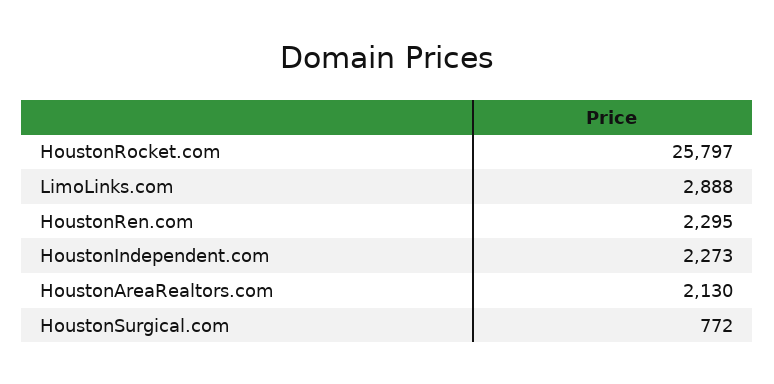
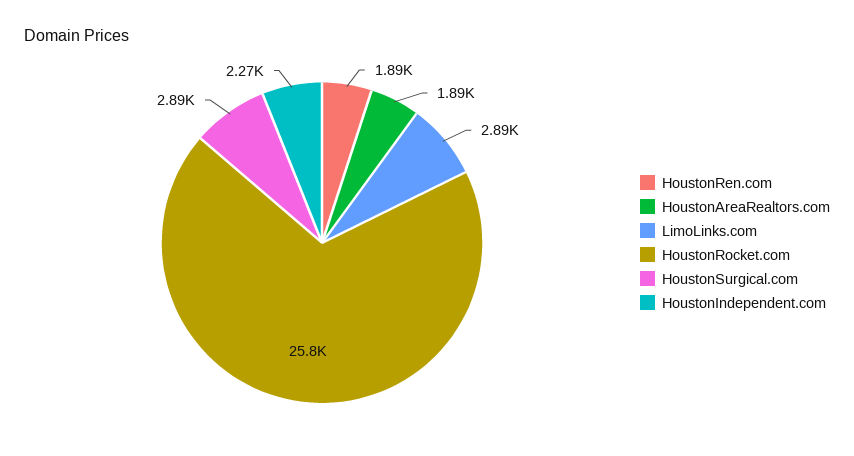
HoustonRen.com: 2295 -> 1890
HoustonAreaRealtors.com: 2130 -> 1890
HoustonSurgical.com: 772 -> 2890

